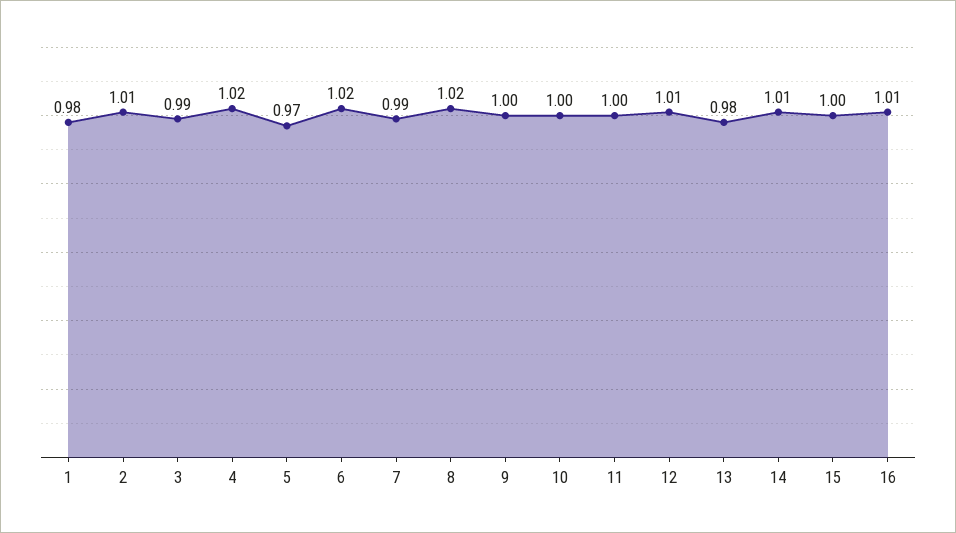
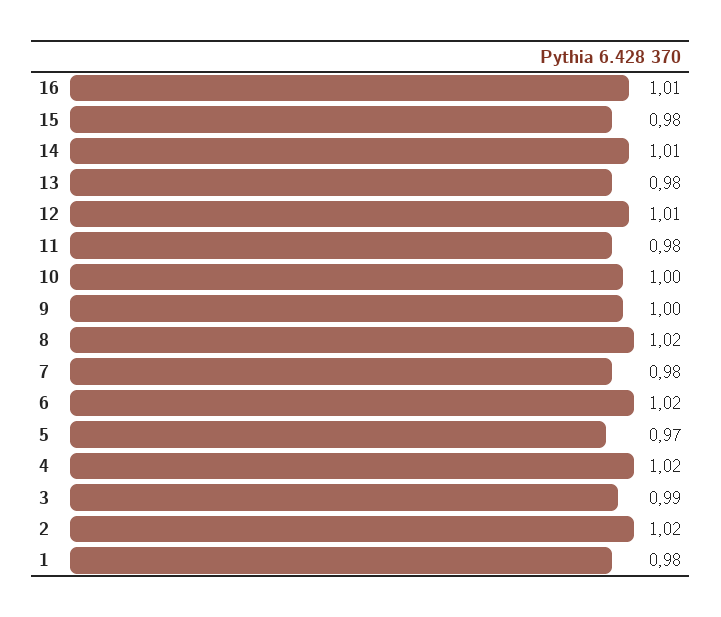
2: 1.01 -> 1.02
7: 0.99 -> 0.98
11: 1 -> 0.98
15: 1 -> 0.98

